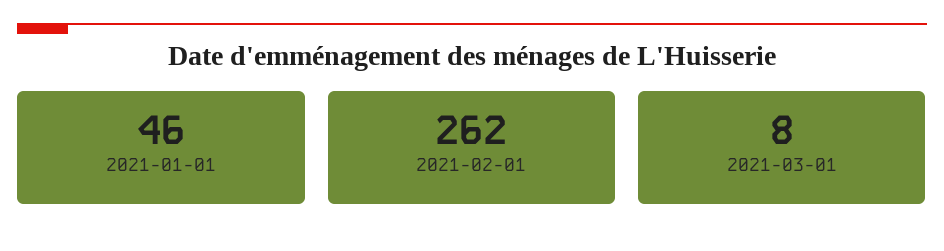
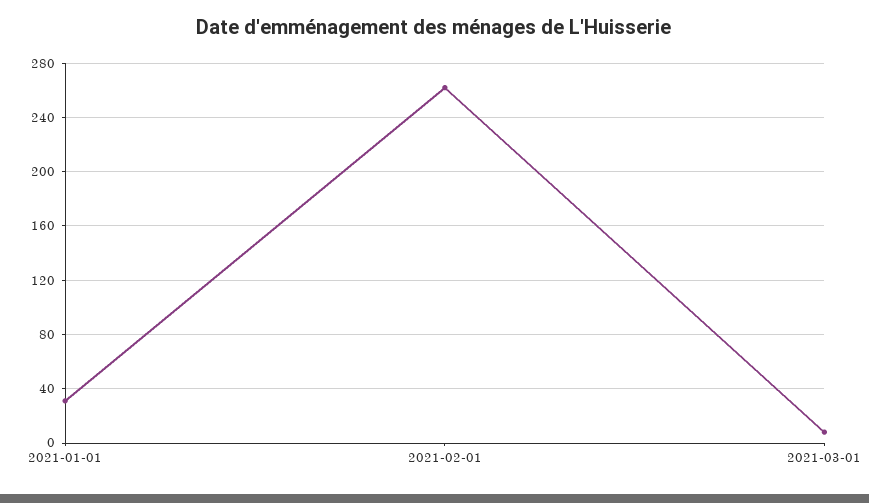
2021-01-01: 46 -> 30

